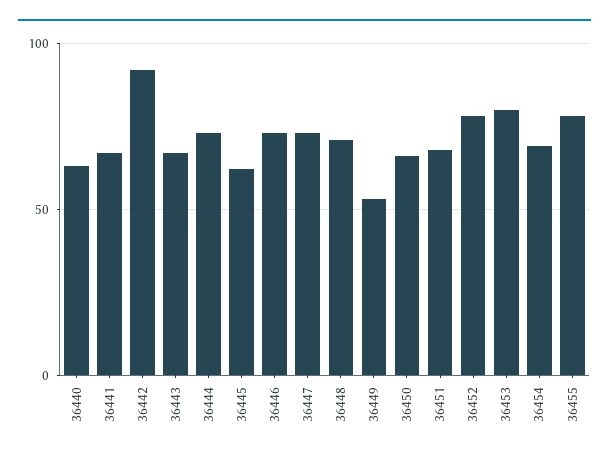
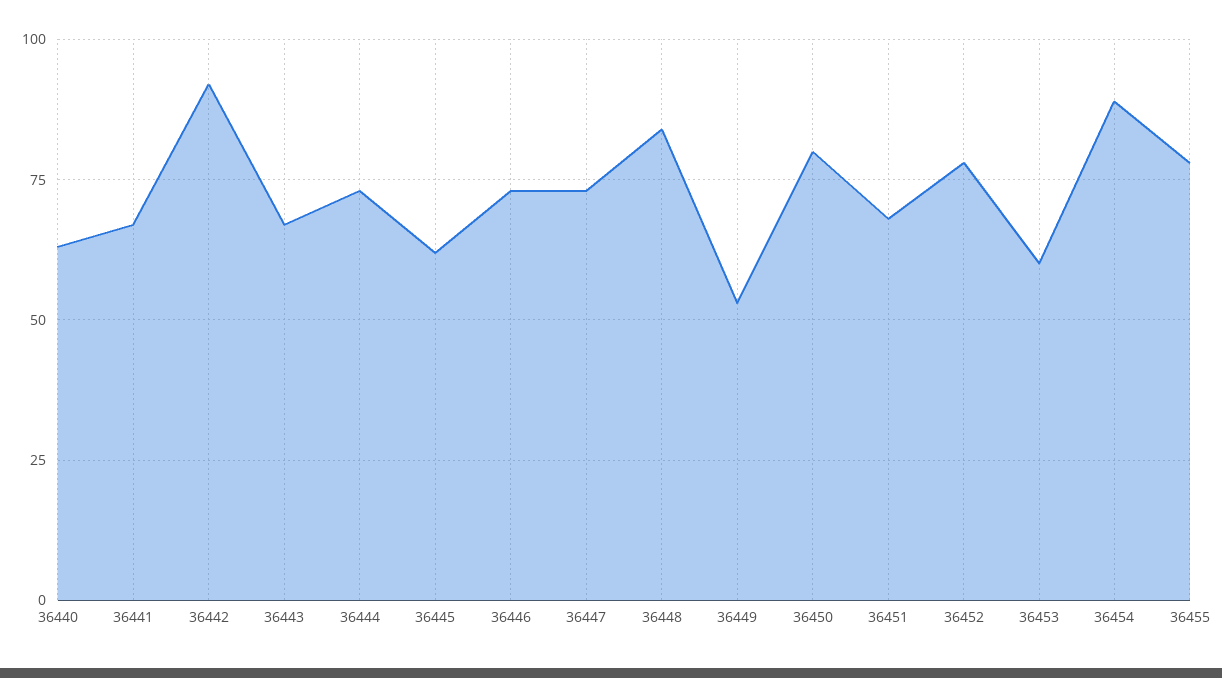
36448: 70 -> 85
36450: 65 -> 80
36453: 80 -> 60
36454: 70 -> 90

